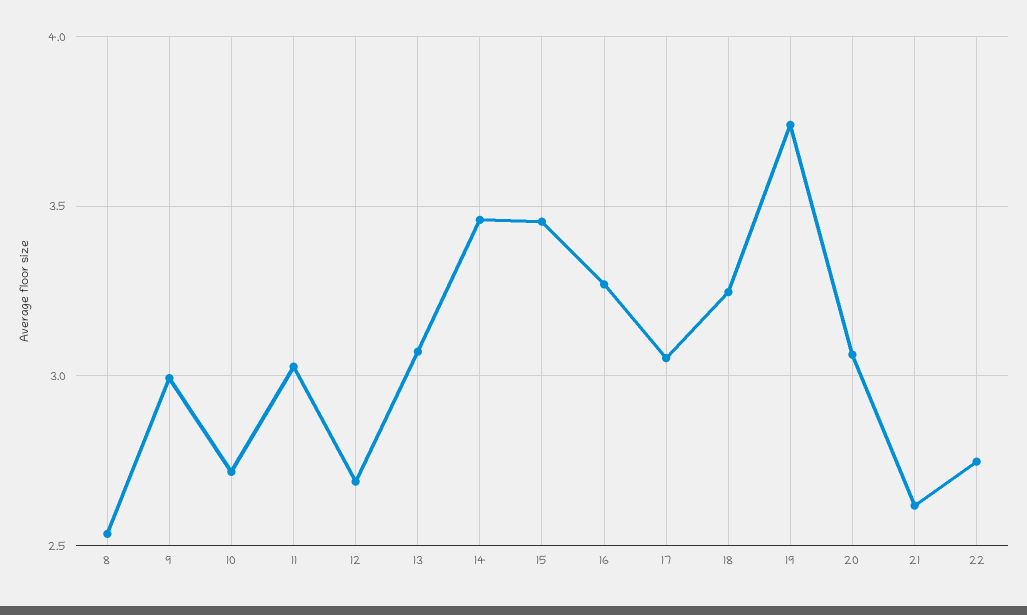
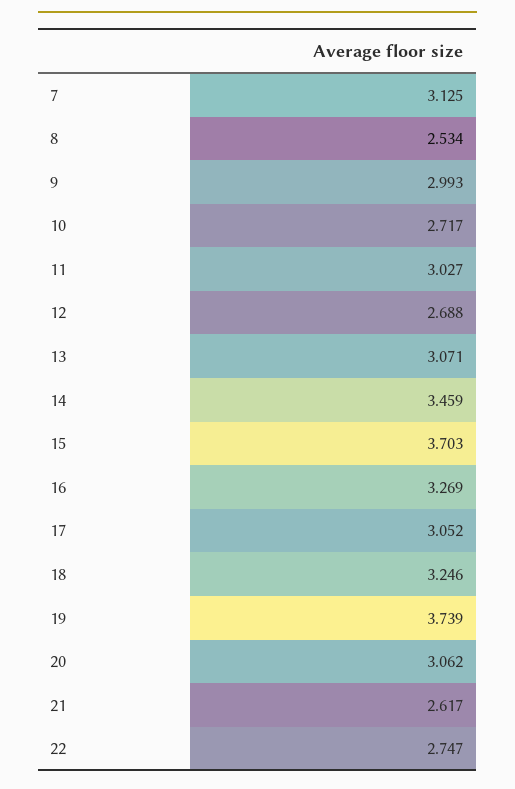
15: 3.45 -> 3.703
7: none -> 3.125

